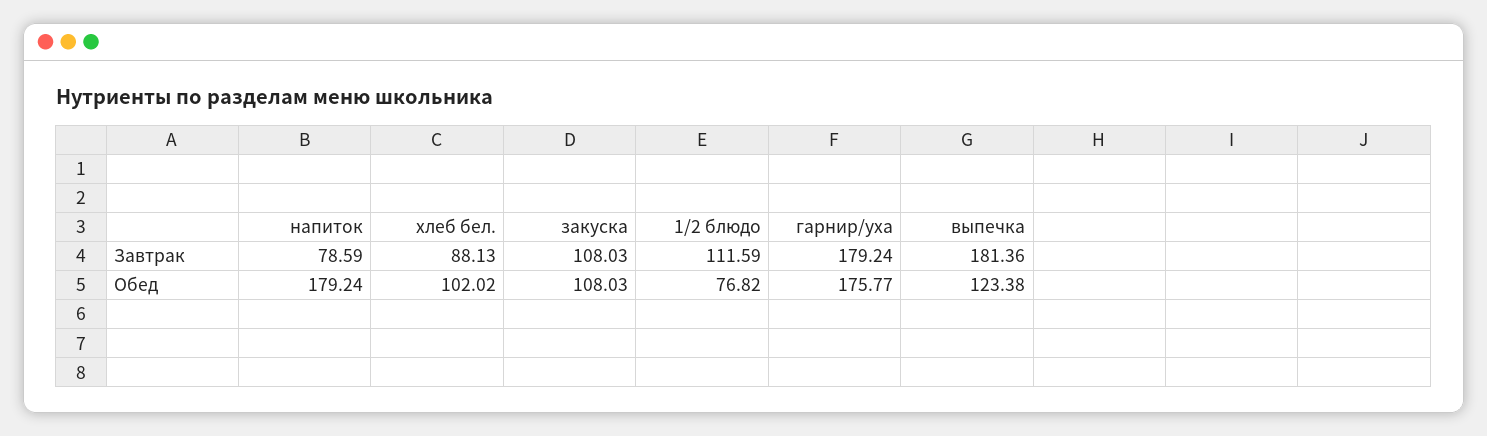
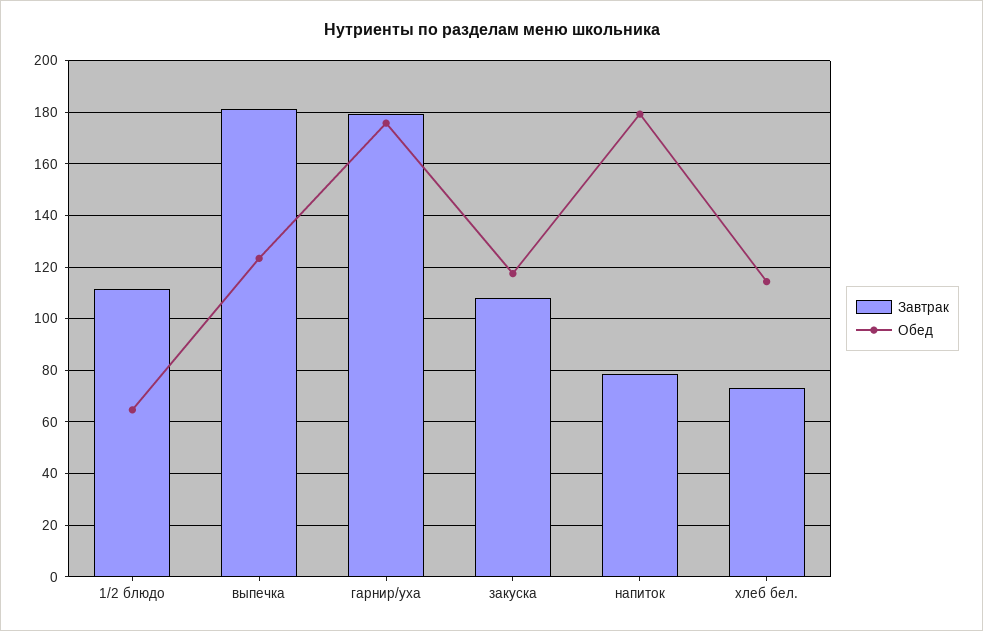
Завтрак, хлеб бел.: 88.13 -> 72.5
Обед, хлеб бел.: 102.02 -> 115
Обед, закуска: 108.03 -> 117.5
Обед, 1/2 блюдо: 76.82 -> 65

